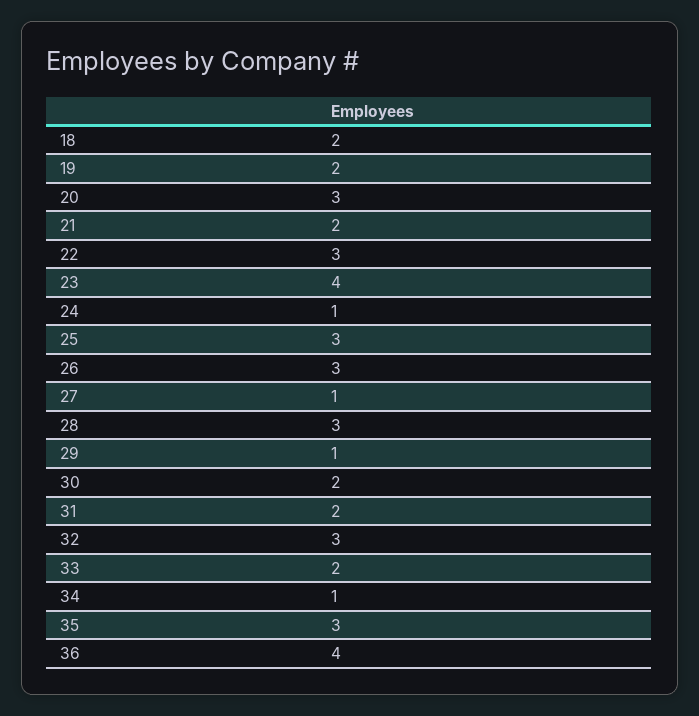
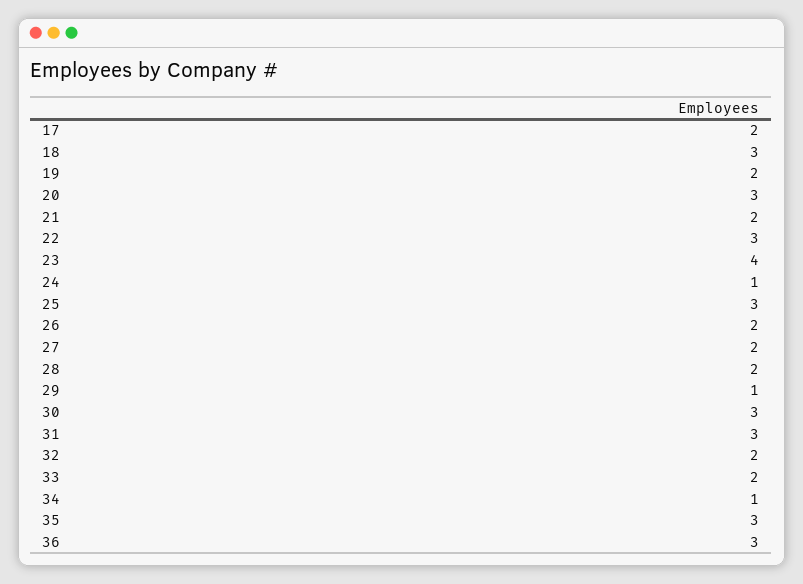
18: 2 -> 3
26: 3 -> 2
27: 1 -> 2
28: 3 -> 2
30: 2 -> 3
31: 2 -> 3
32: 3 -> 2
36: 4 -> 3
17: none -> 2

